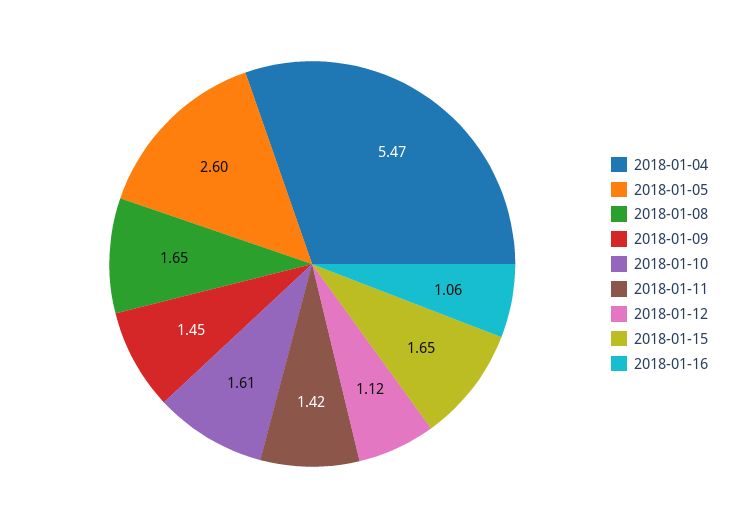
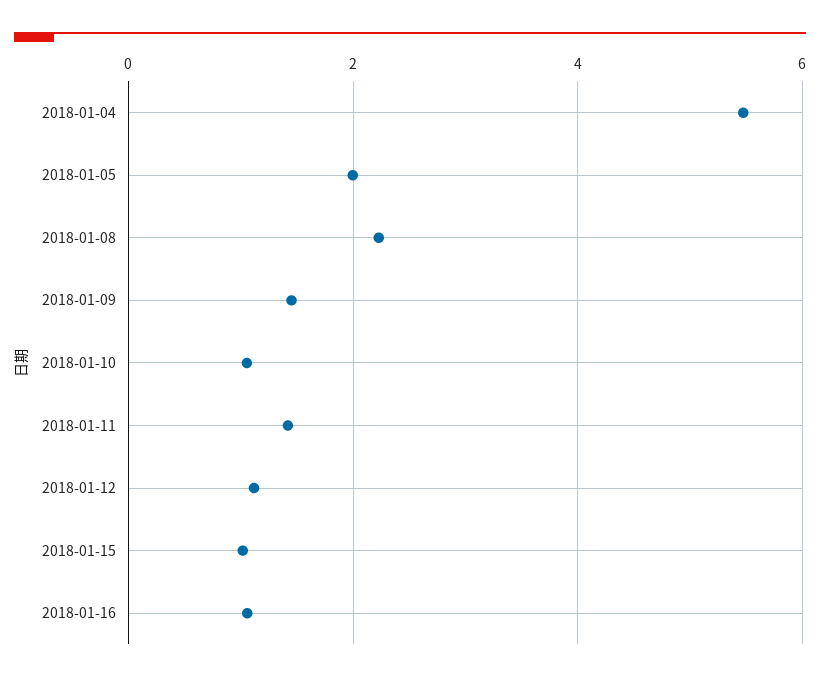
2018-01-05: 2.6 -> 2
2018-01-08: 1.65 -> 2.2
2018-01-10: 1.61 -> 1
2018-01-15: 1.65 -> 1

